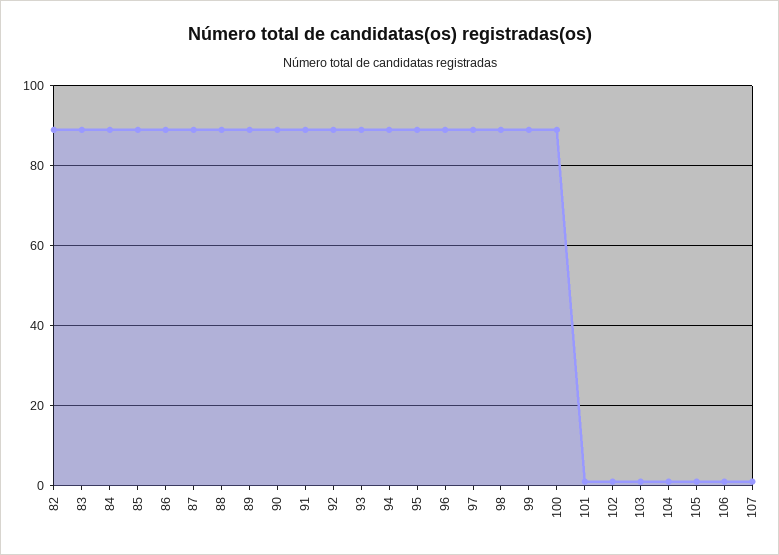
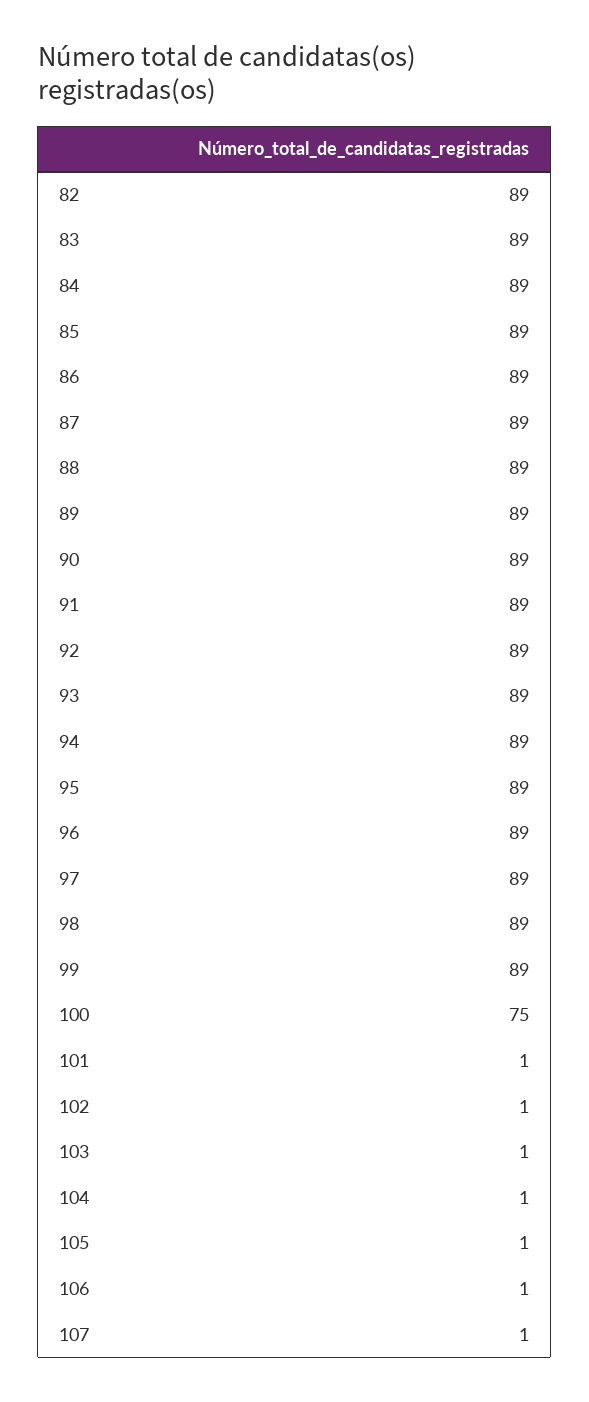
100: 90 -> 75

